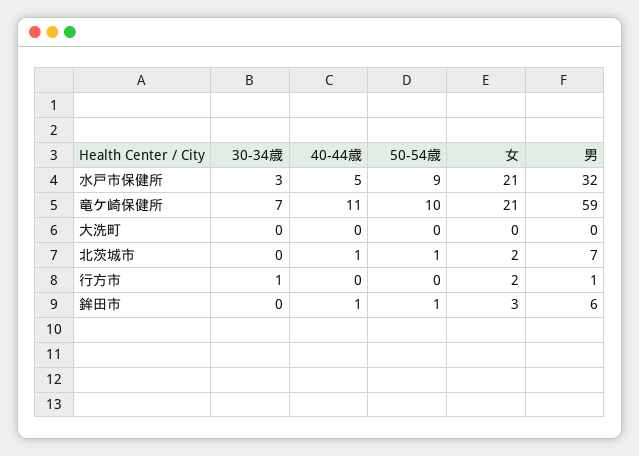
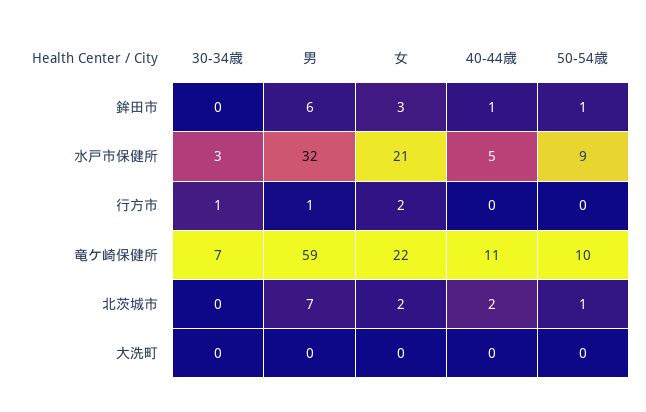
女, 竜ケ崎保健所: 21 -> 22
40-44歳, 北茨城市: 1 -> 2

